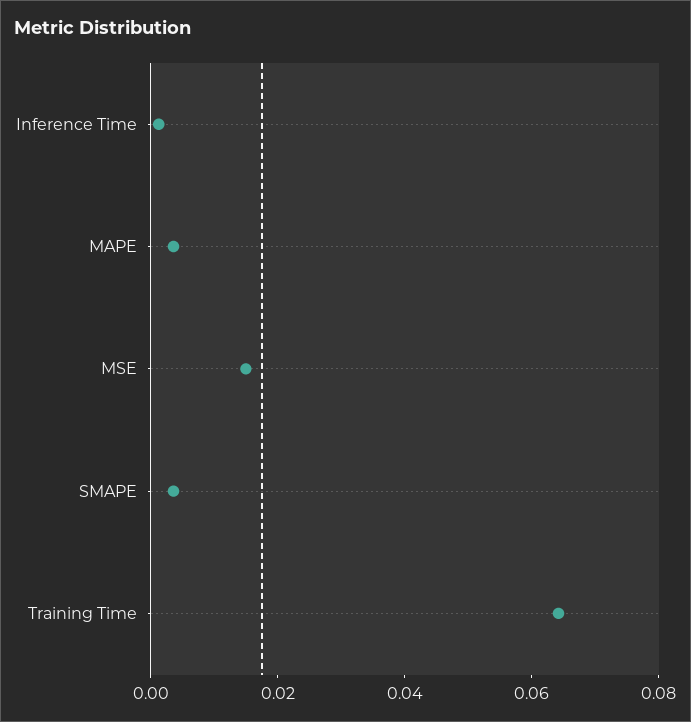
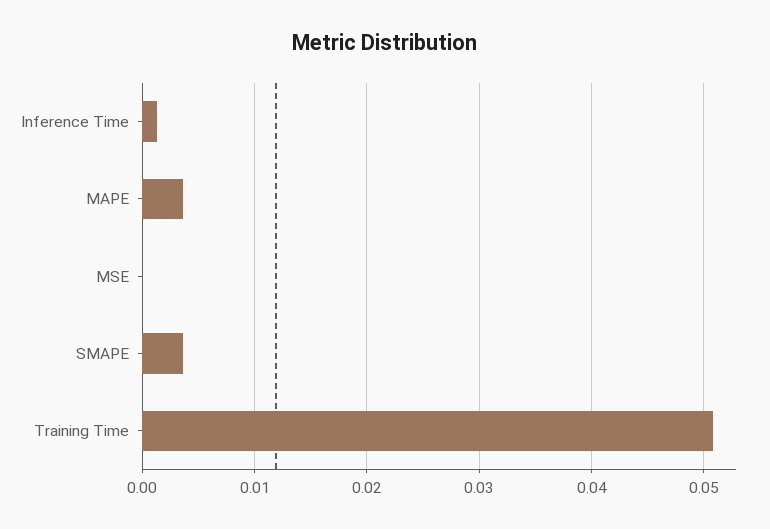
MSE: 0.015 -> 0
Training Time: 0.065 -> 0.051

